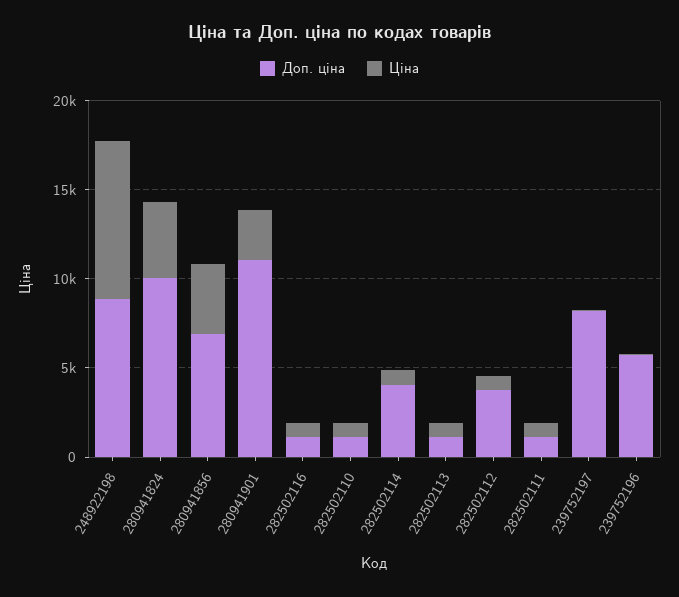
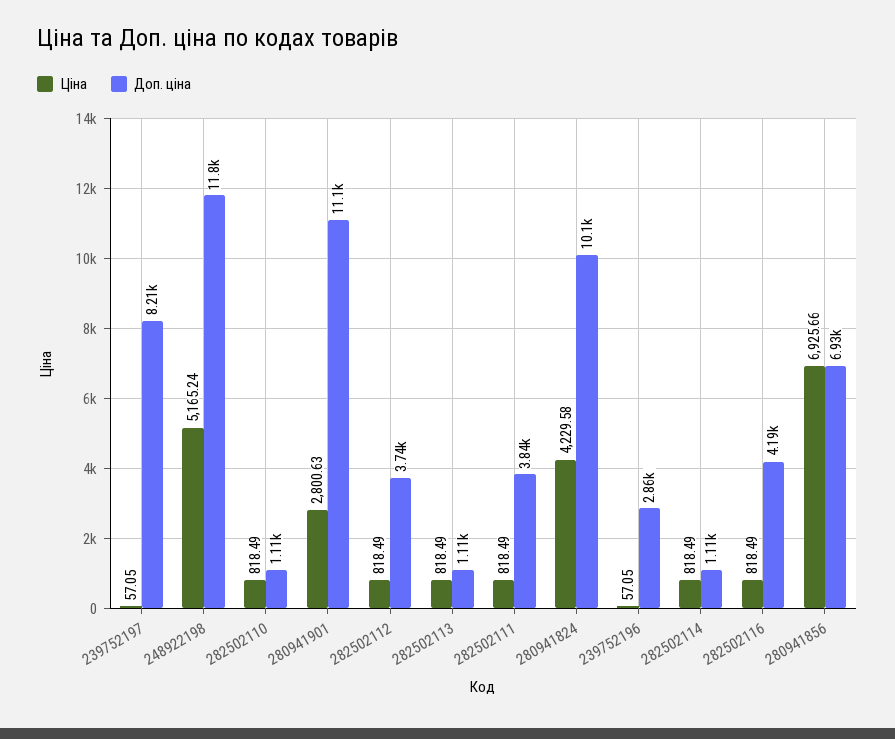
Доп. ціна, 248922198: 9000 -> 11800
Ціна, 248922198: 9000 -> 5165.24
Ціна, 280941856: 4000 -> 6925.66
Доп. ціна, 282502116: 1000 -> 4190
Доп. ціна, 282502114: 4000 -> 1110
Доп. ціна, 282502111: 1000 -> 3840
Доп. ціна, 239752196: 6000 -> 2860

